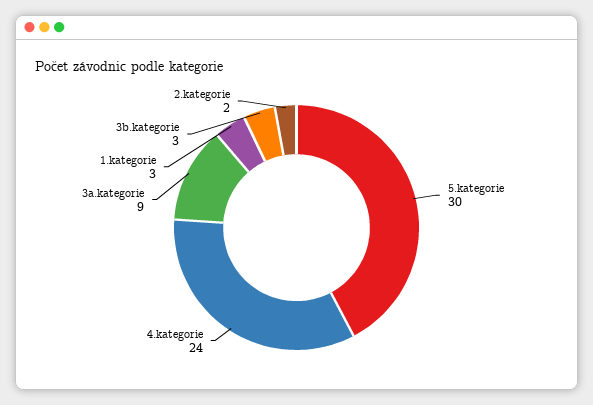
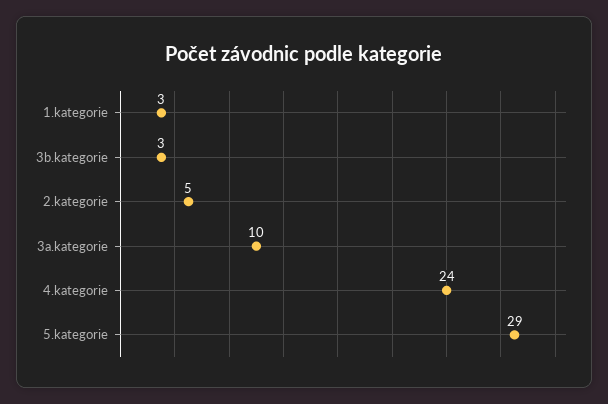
5.kategorie: 30 -> 29
3a.kategorie: 9 -> 10
2.kategorie: 2 -> 5

